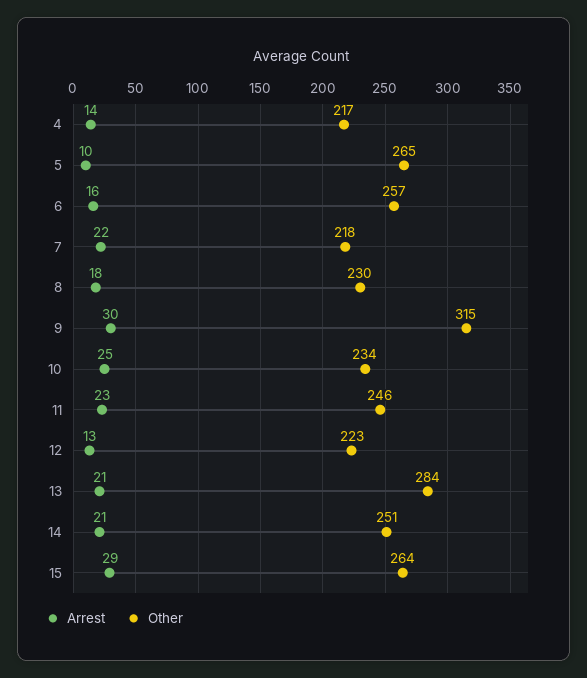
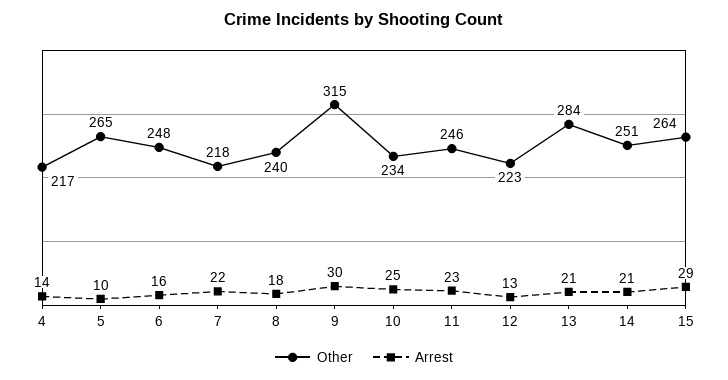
Other, 6: 257 -> 248
Other, 8: 230 -> 240

